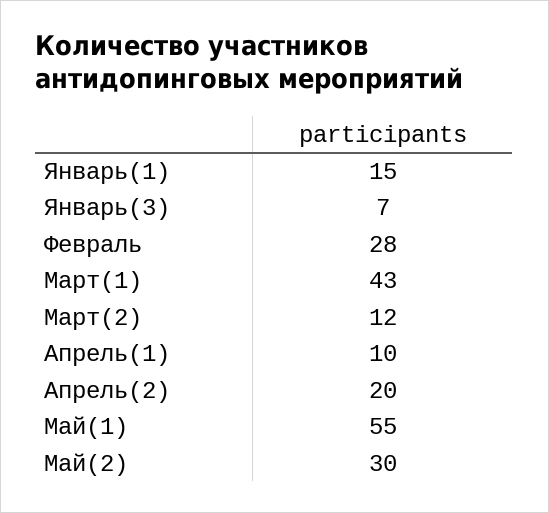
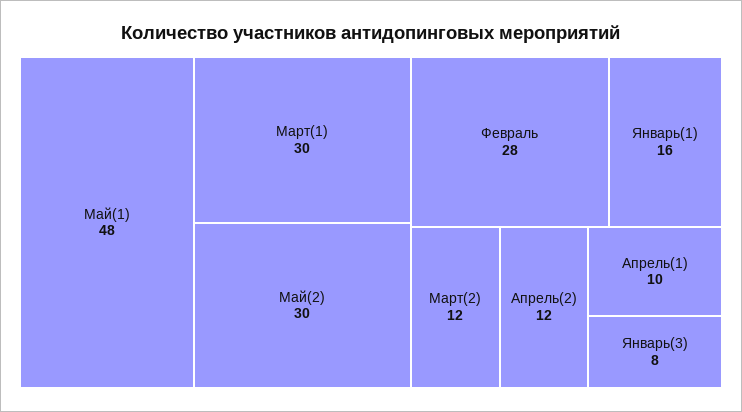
Январь(1): 15 -> 16
Январь(3): 7 -> 8
Март(1): 43 -> 30
Апрель(2): 20 -> 12
Май(1): 55 -> 48

